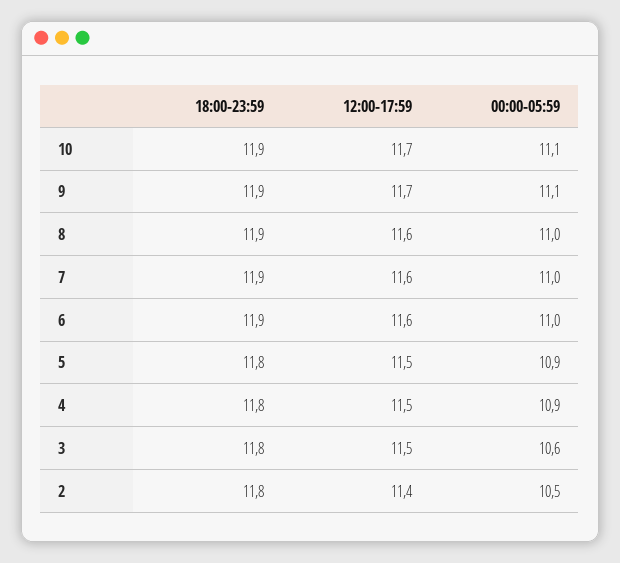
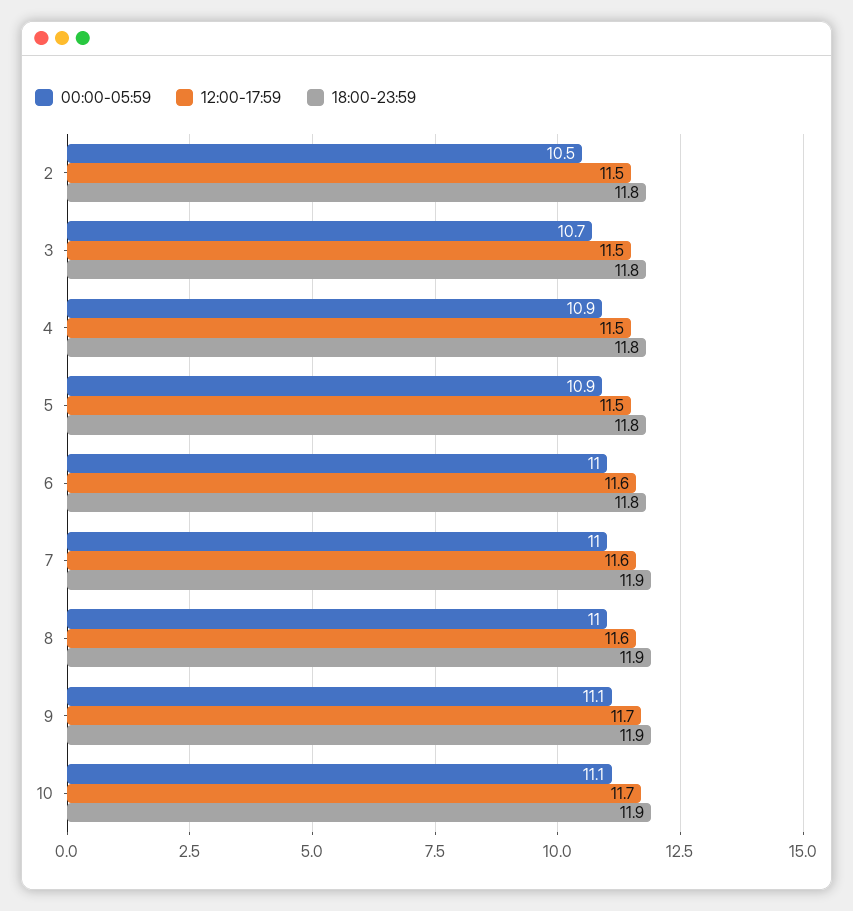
18:00-23:59, 6: 11.9 -> 11.8
00:00-05:59, 3: 10.6 -> 10.7
12:00-17:59, 2: 11.4 -> 11.5

